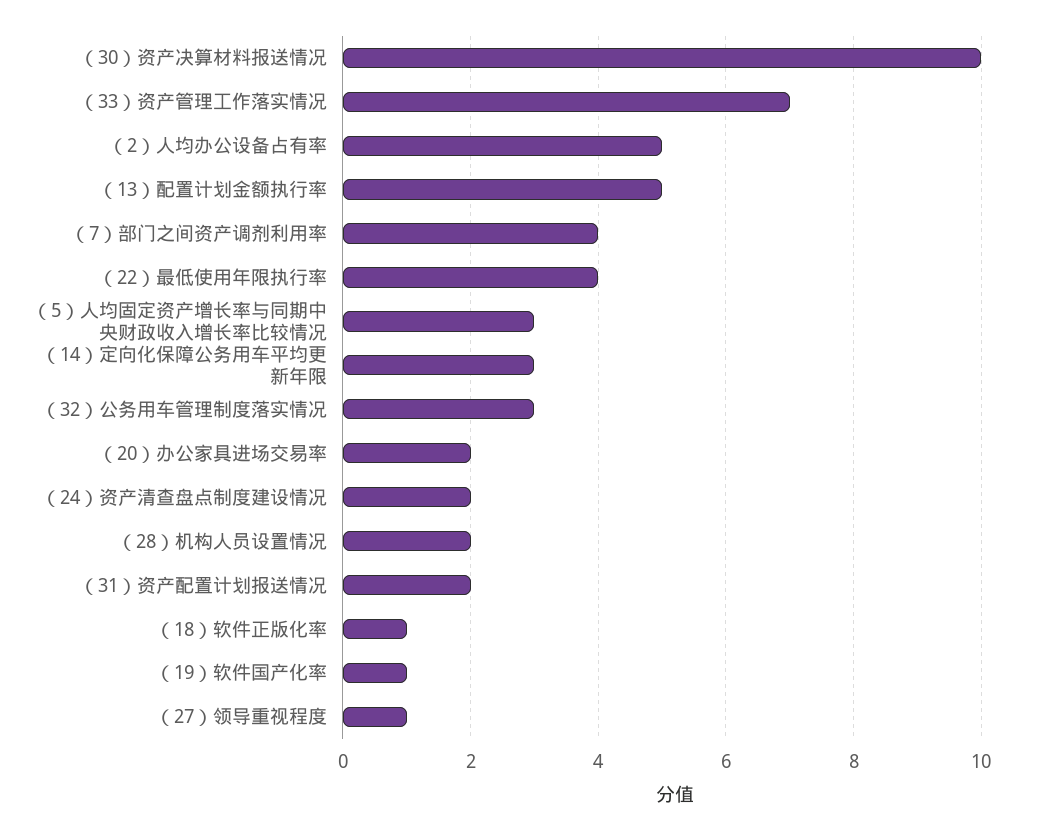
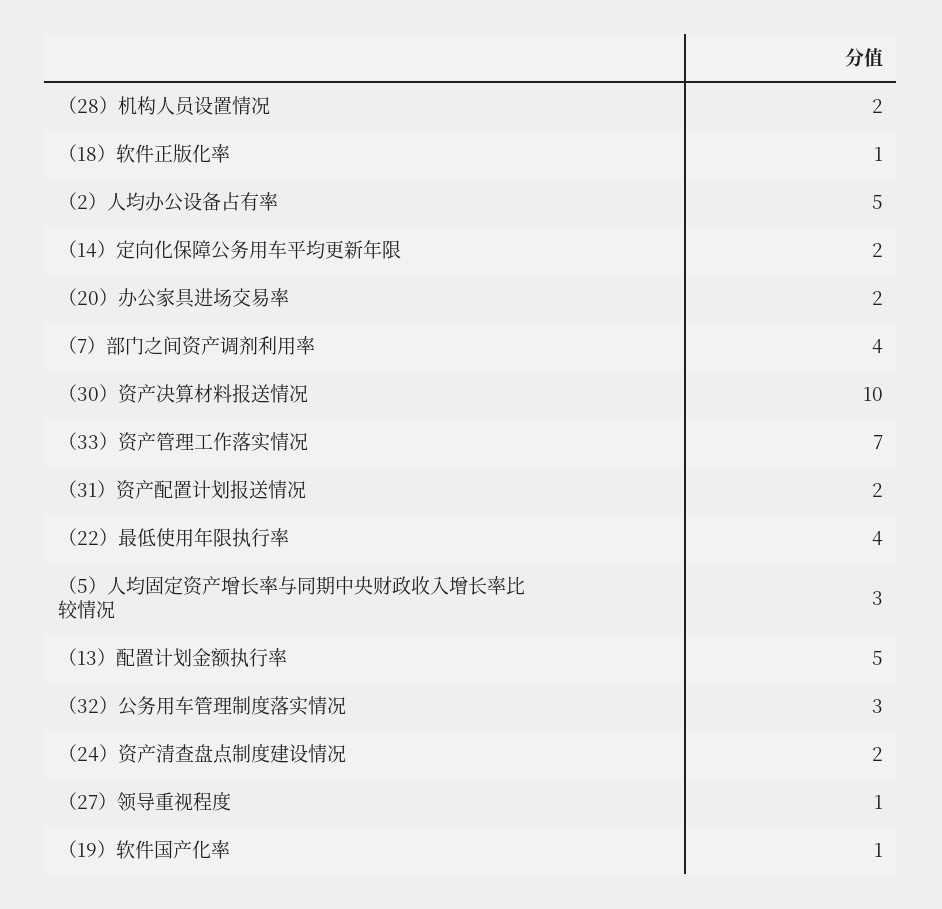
（14）定向化保障公务用车平均更新年限: 3 -> 2

